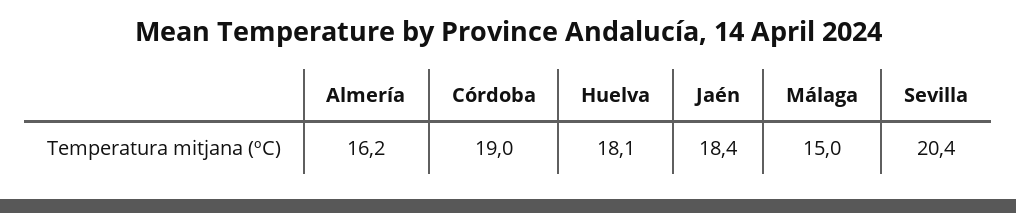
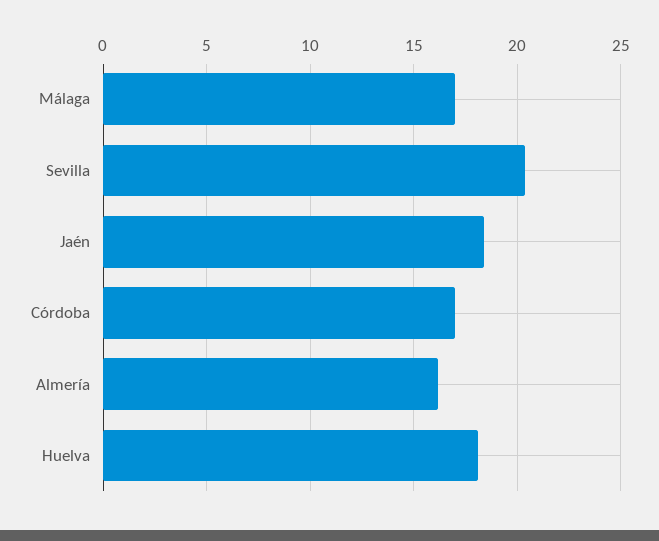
Córdoba: 19 -> 17
Málaga: 15 -> 17

